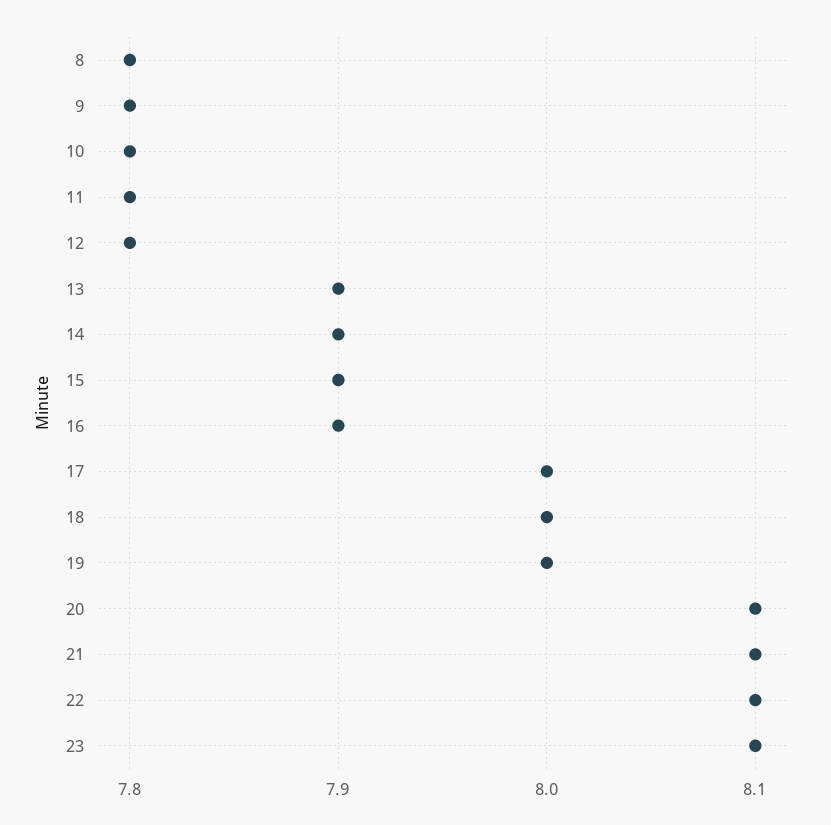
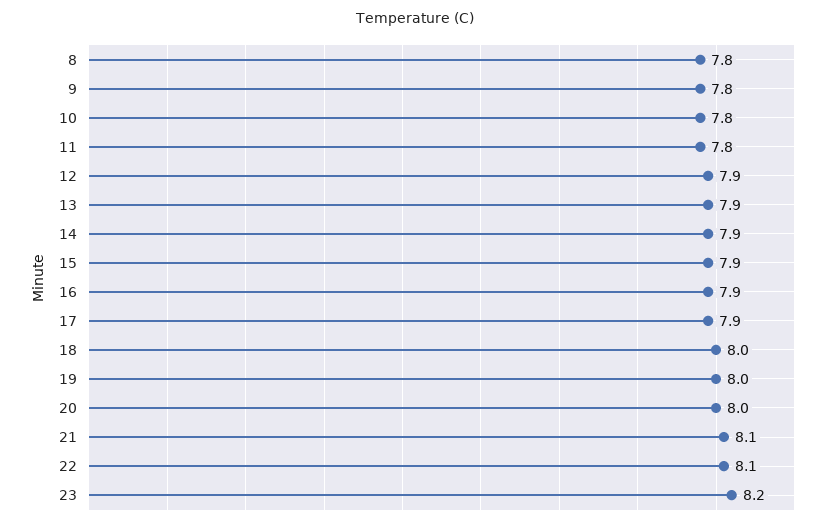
12: 7.8 -> 7.9
17: 8 -> 7.9
20: 8.1 -> 8
23: 8.1 -> 8.2

